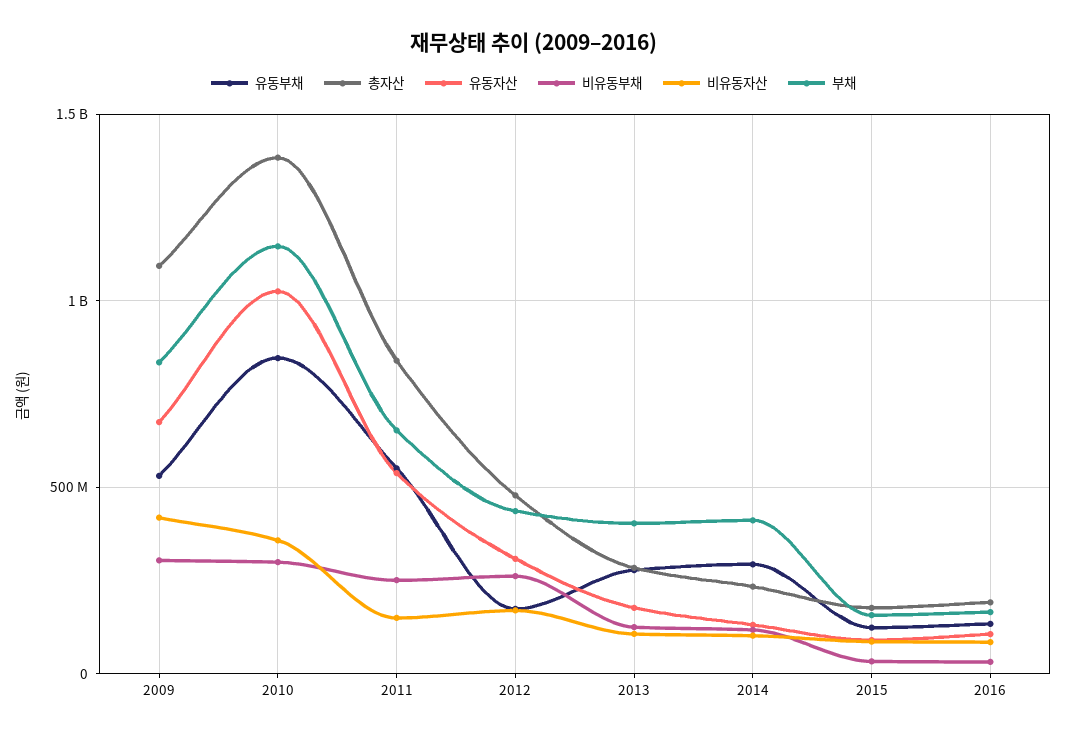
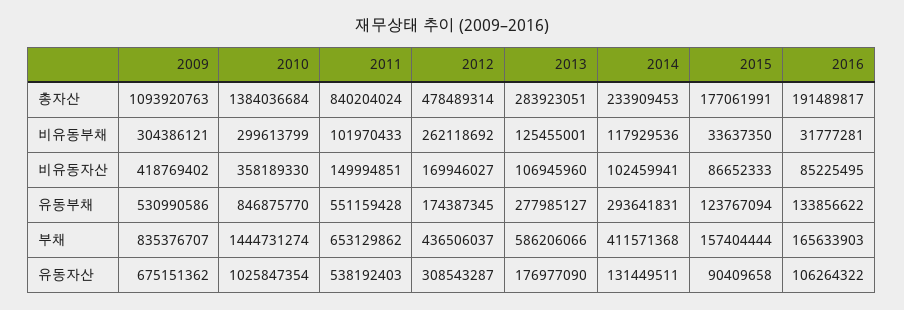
부채, 2010: 1150000000 -> 1444731274
비유동부채, 2011: 250000000 -> 101970433
부채, 2013: 400000000 -> 586206066

